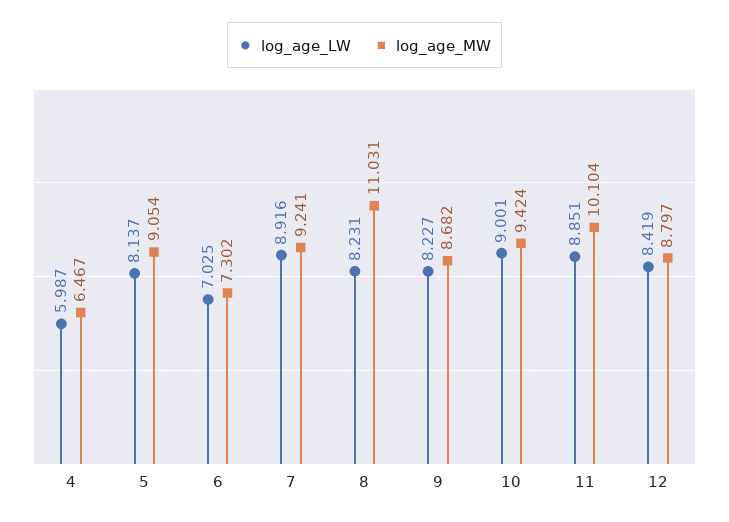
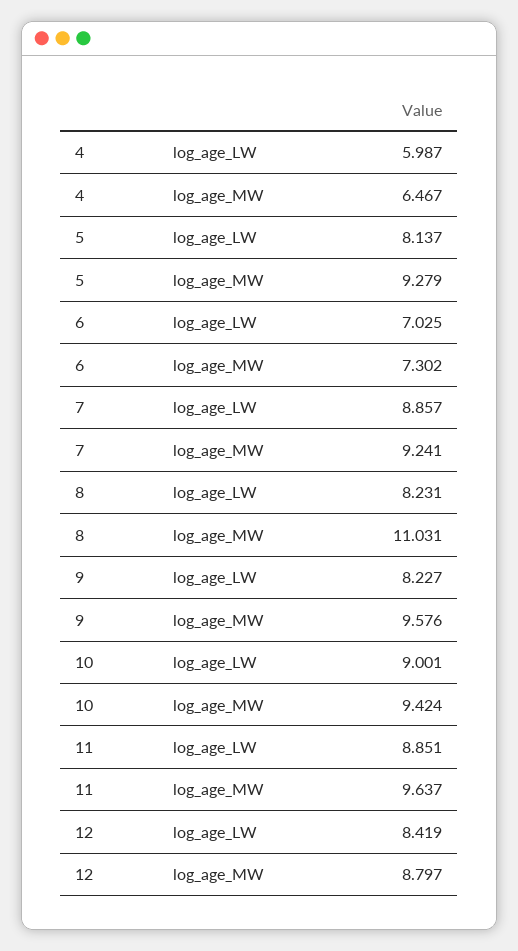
log_age_MW, 5: 9.054 -> 9.279
log_age_LW, 7: 8.916 -> 8.857
log_age_MW, 9: 8.682 -> 9.576
log_age_MW, 11: 10.104 -> 9.637

